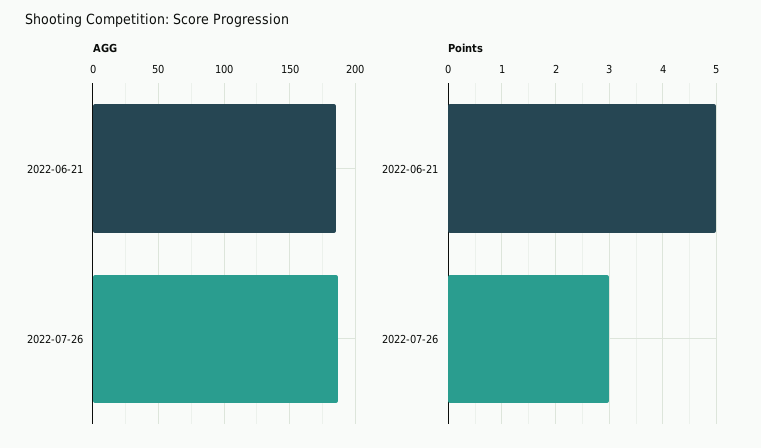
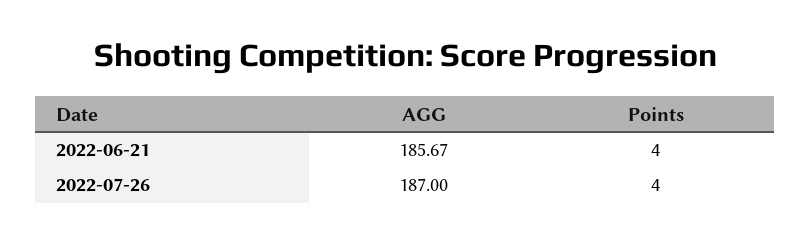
Points, 2022-06-21: 5 -> 4
Points, 2022-07-26: 3 -> 4

